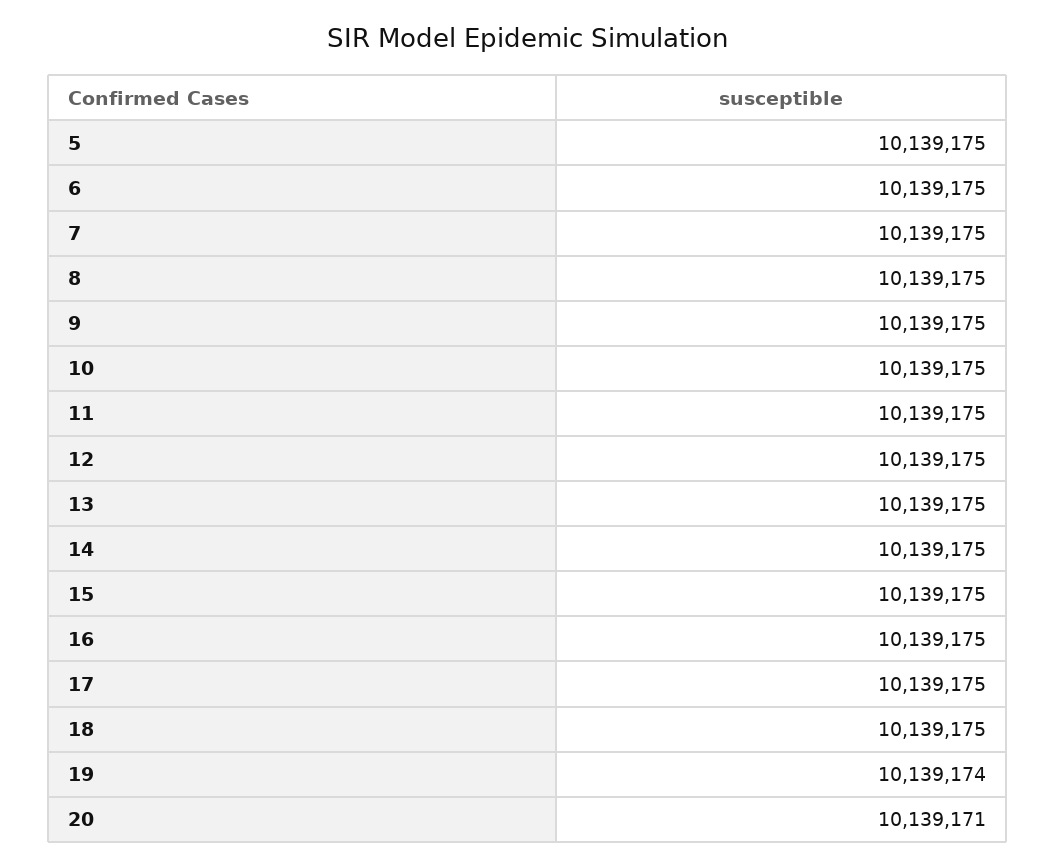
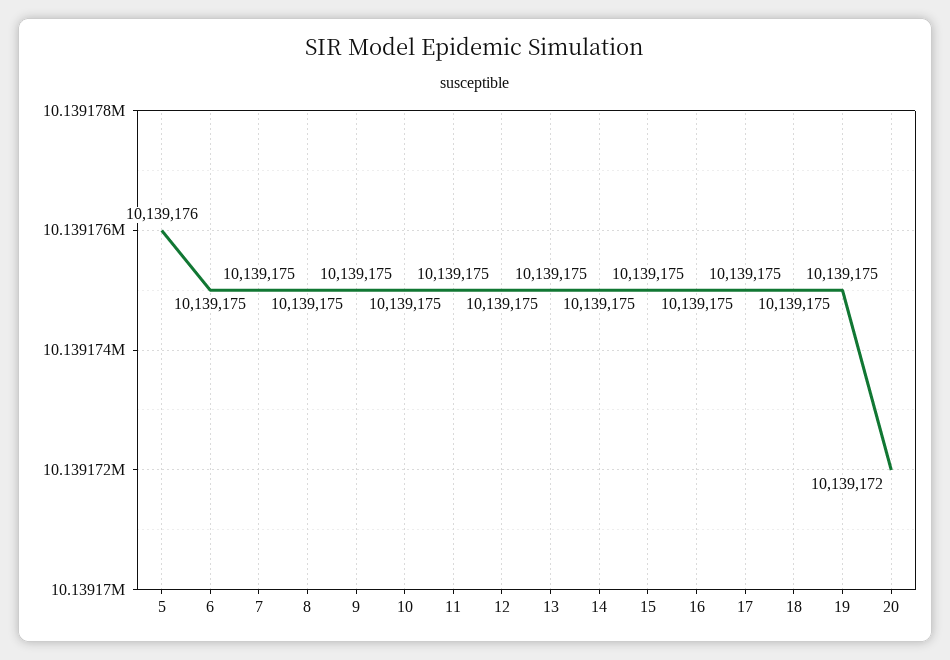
5: 10139175 -> 10139176
19: 10139174 -> 10139175
20: 10139171 -> 10139172

